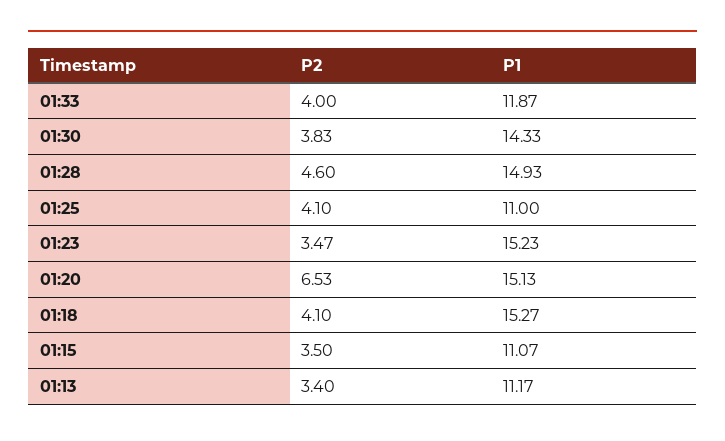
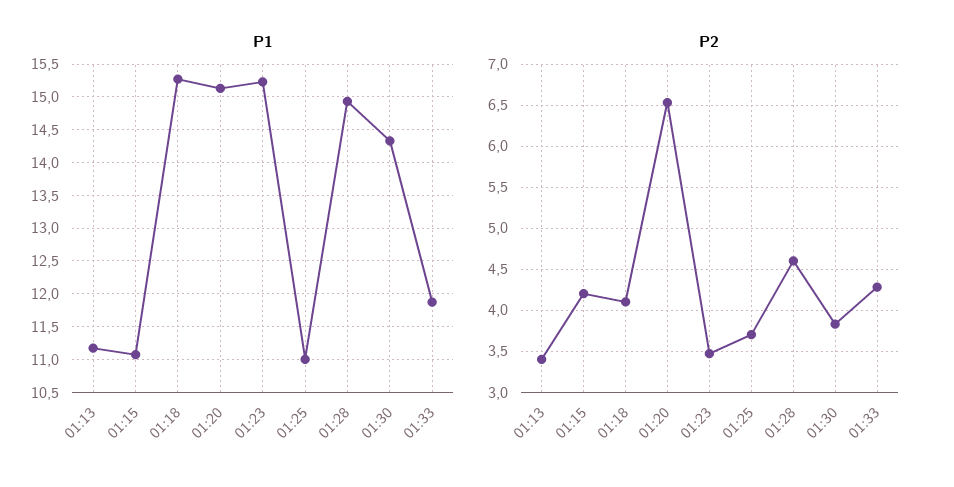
P2, 01:33: 4 -> 4.3
P2, 01:25: 4.1 -> 3.7
P2, 01:15: 3.5 -> 4.2

